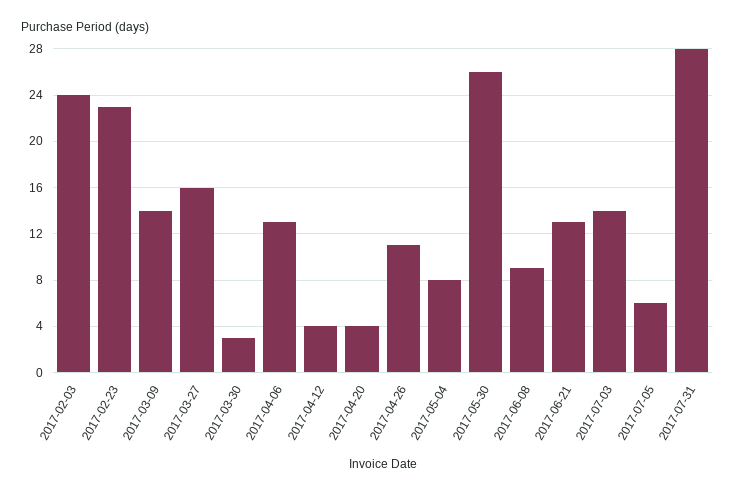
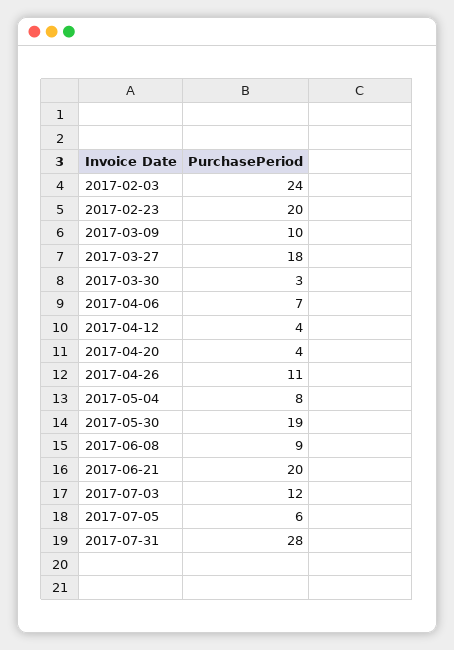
2017-02-23: 23 -> 20
2017-03-09: 14 -> 10
2017-03-27: 16 -> 18
2017-04-06: 13 -> 7
2017-05-30: 26 -> 19
2017-06-21: 13 -> 20
2017-07-03: 14 -> 12

